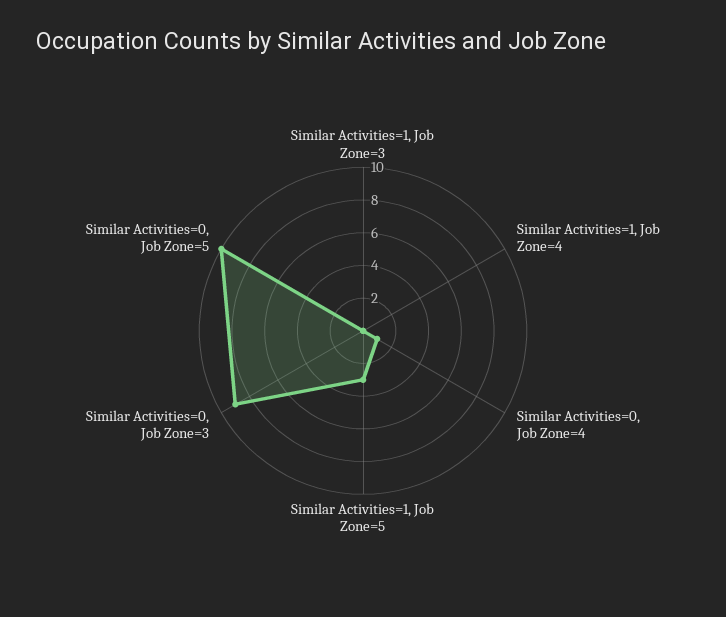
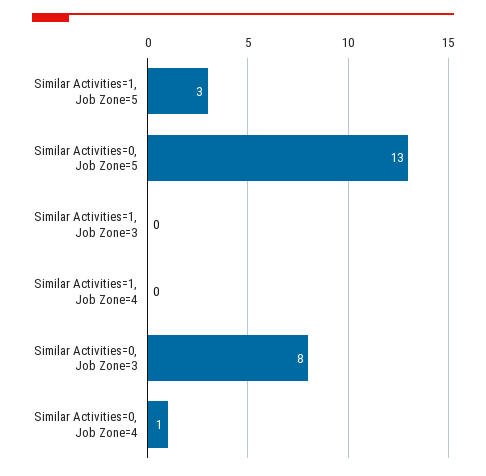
Similar Activities=0, Job Zone=3: 9 -> 8
Similar Activities=0, Job Zone=5: 10 -> 13

